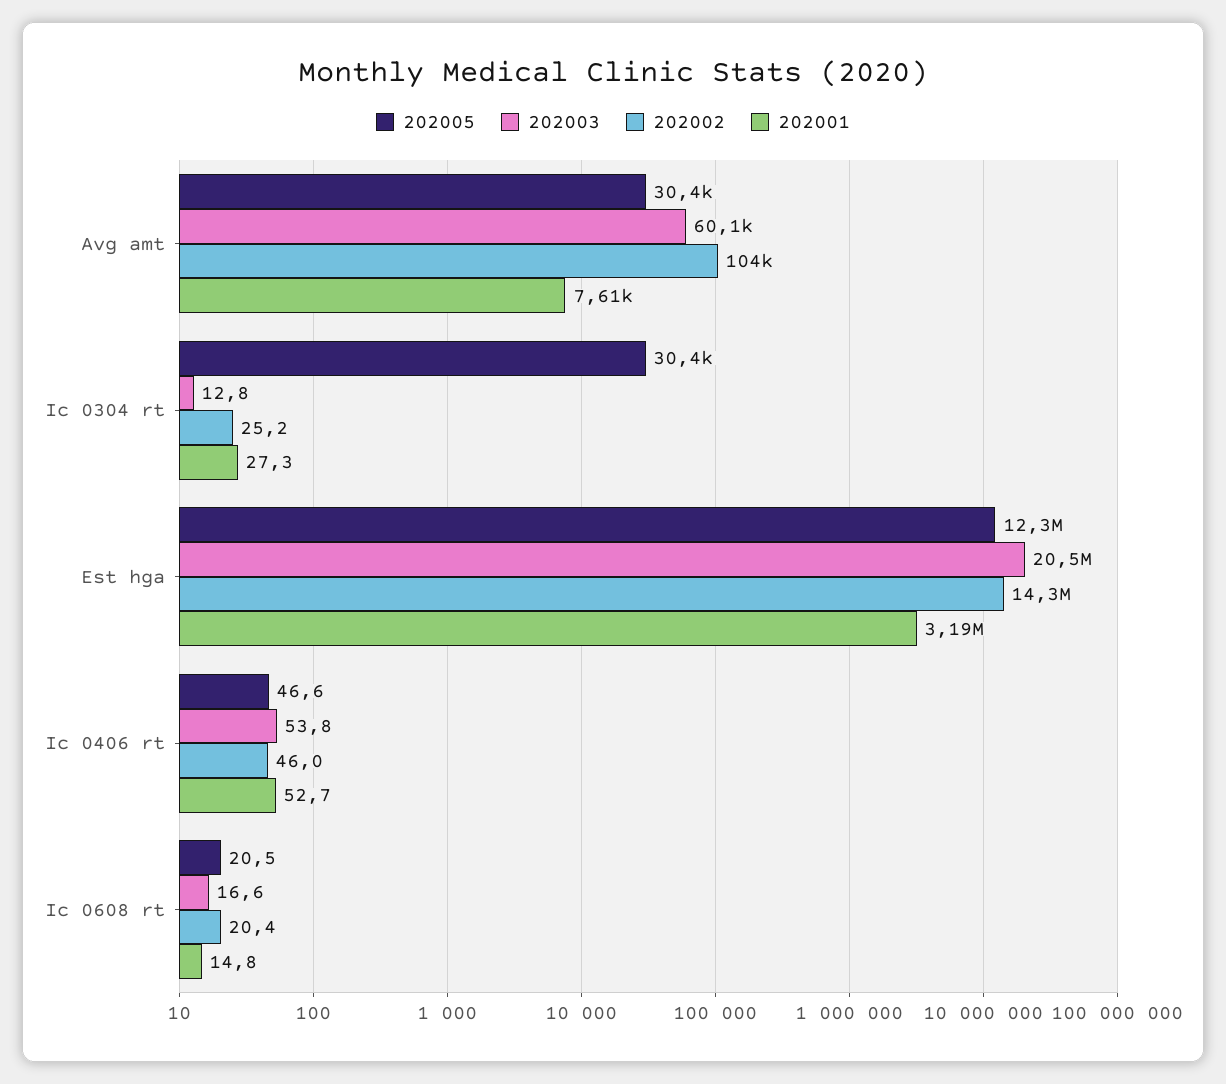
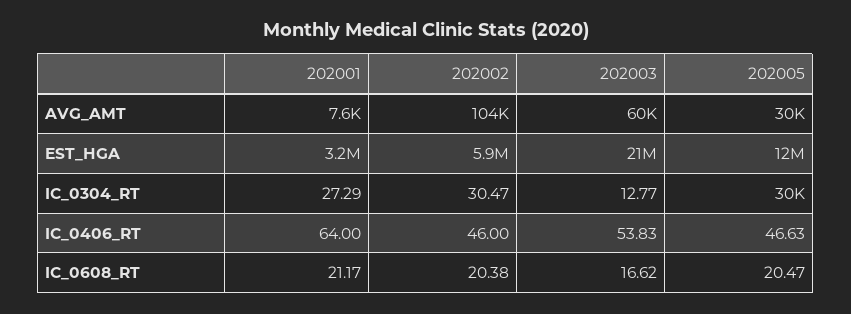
202002, Ic 0304 rt: 25.2 -> 30.47
202002, Est hga: 14300000 -> 5900000
202001, Ic 0406 rt: 52.7 -> 64
202001, Ic 0608 rt: 14.8 -> 21.17

